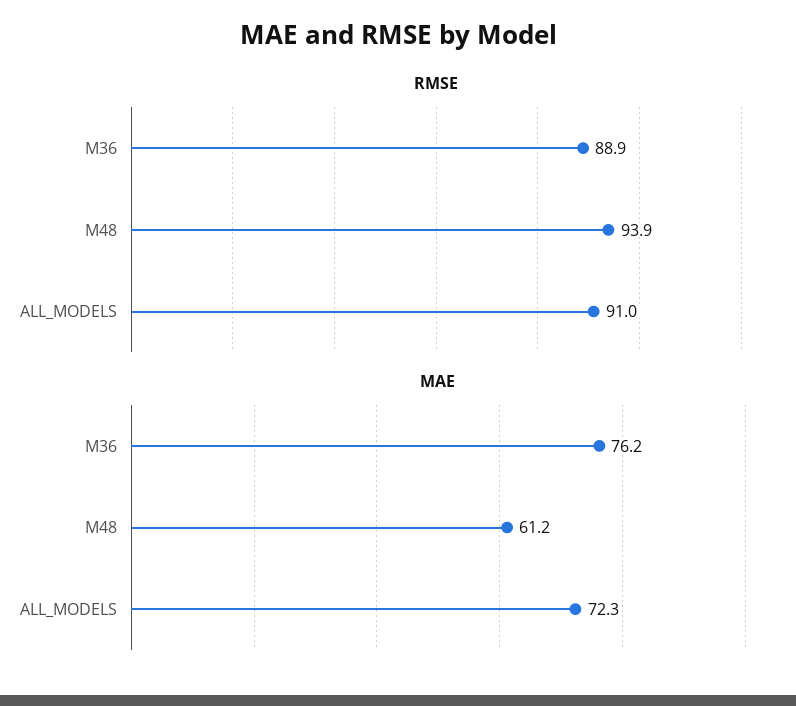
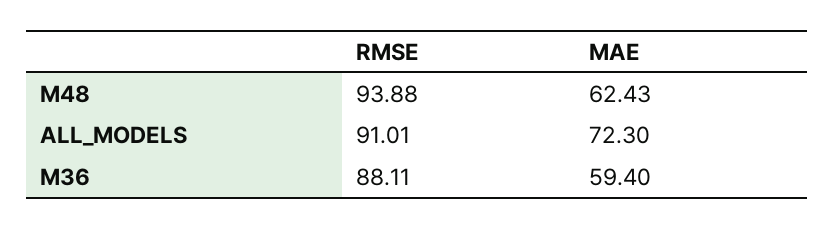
RMSE, M36: 88.9 -> 88.11
MAE, M36: 76.2 -> 59.4
MAE, M48: 61.2 -> 62.43

